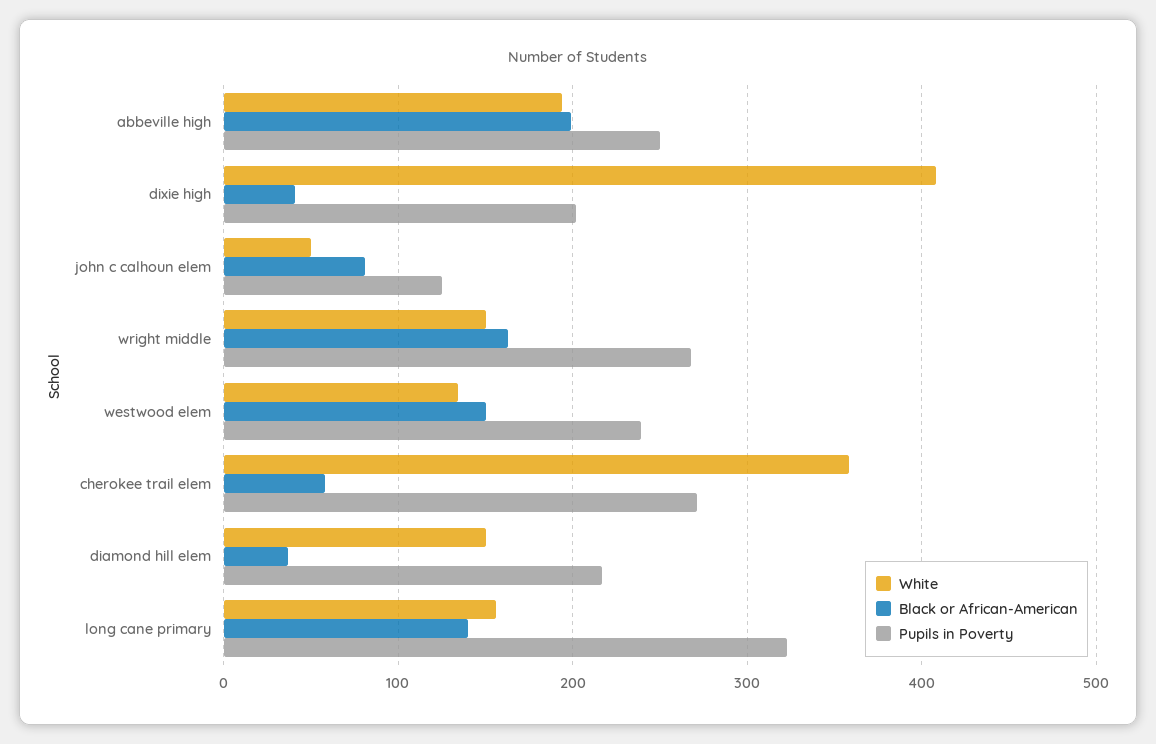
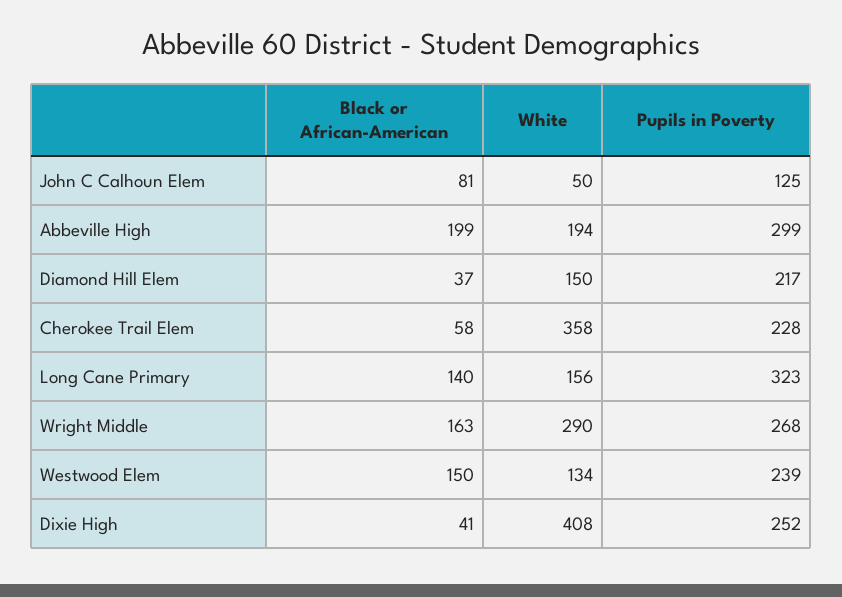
Pupils in Poverty, abbeville high: 250 -> 299
Pupils in Poverty, dixie high: 200 -> 252
White, wright middle: 150 -> 290
Pupils in Poverty, cherokee trail elem: 270 -> 228

